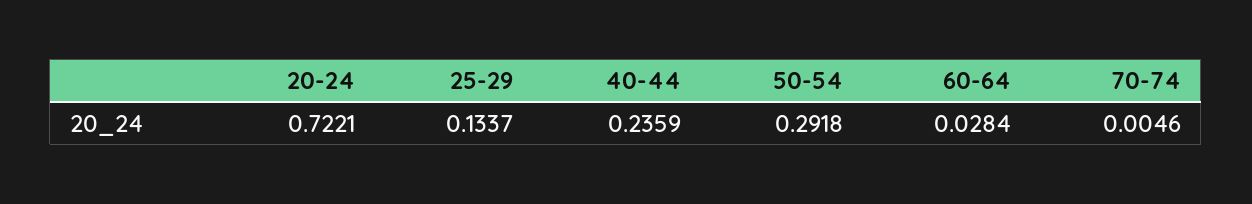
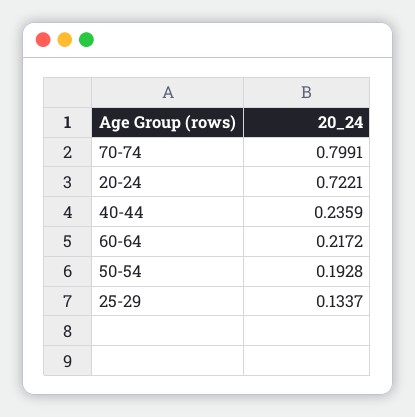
50-54: 0.2918 -> 0.1928
60-64: 0.0284 -> 0.2172
70-74: 0.0046 -> 0.7991

